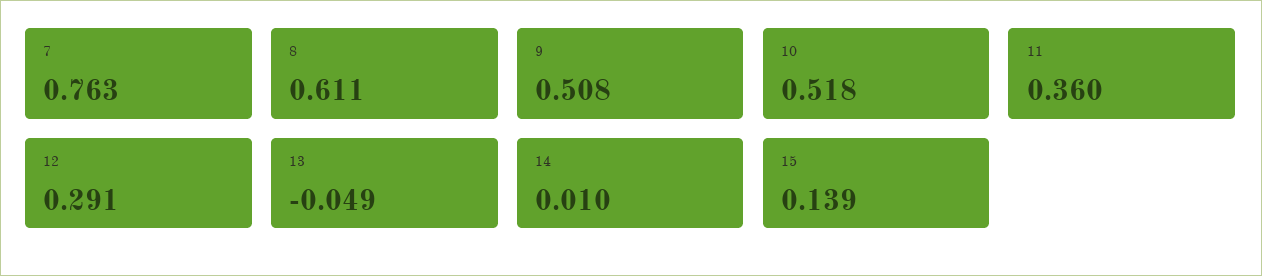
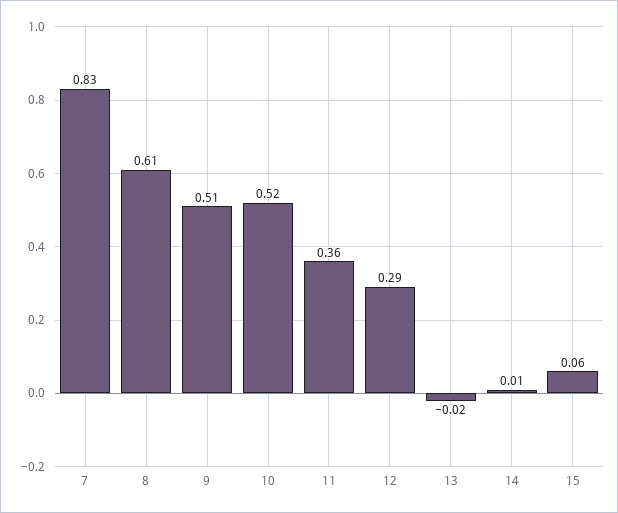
7: 0.763 -> 0.83
13: -0.049 -> -0.02
15: 0.139 -> 0.06

